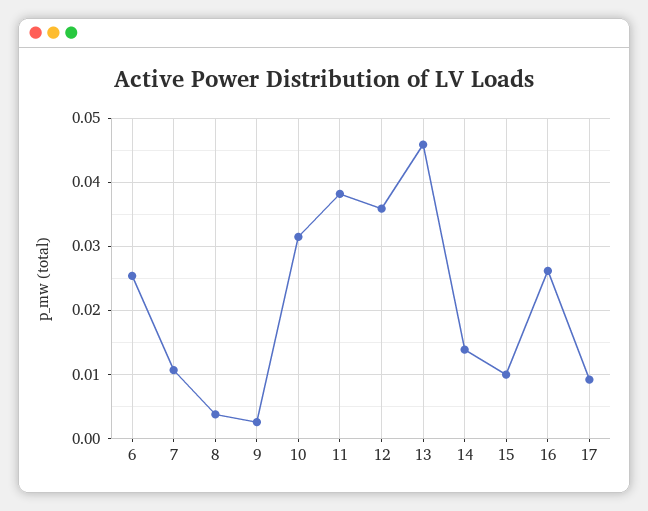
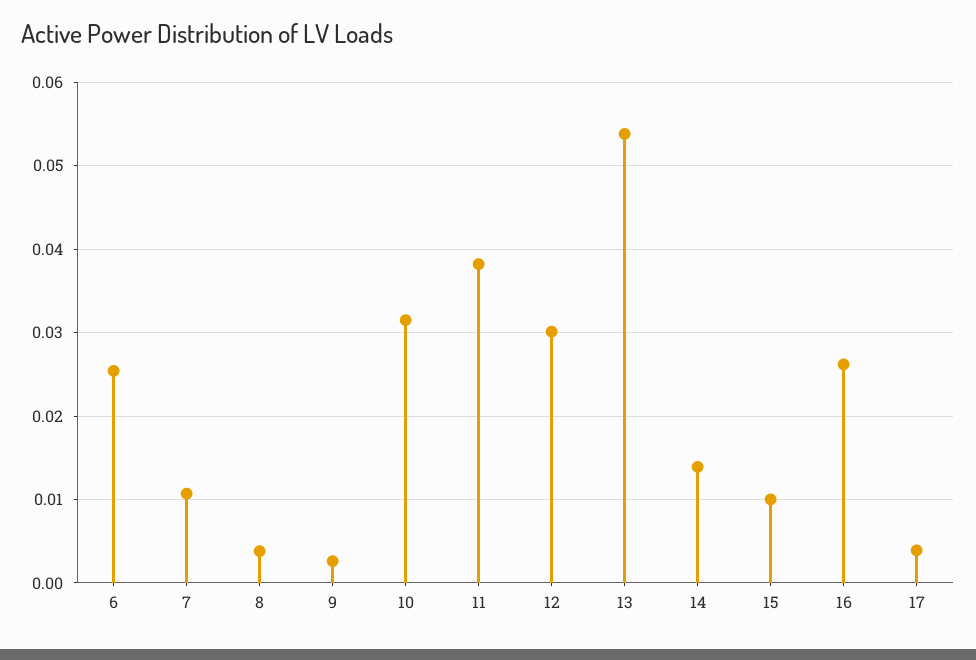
12: 0.036 -> 0.03
13: 0.046 -> 0.054
17: 0.009 -> 0.004

